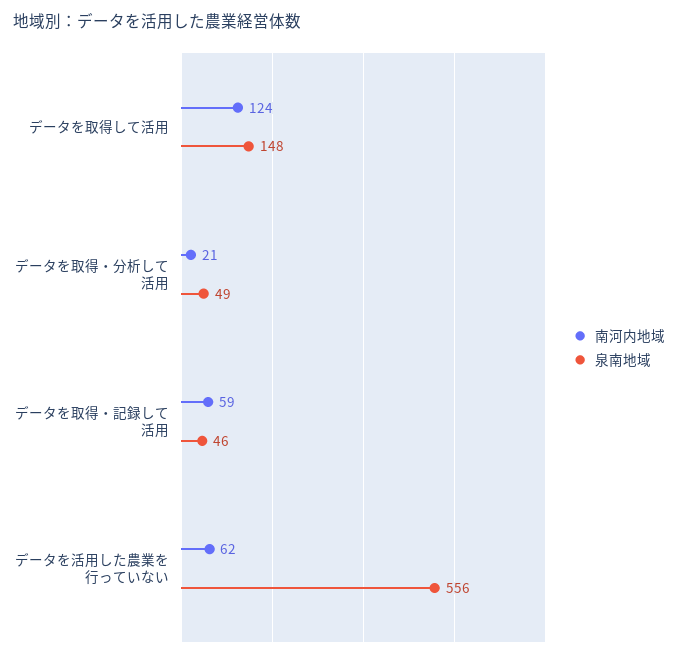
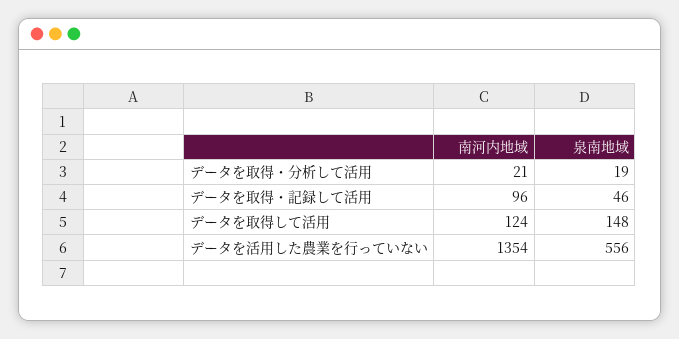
泉南地域, データを取得・分析して活用: 49 -> 19
南河内地域, データを取得・記録して活用: 59 -> 96
南河内地域, データを活用した農業を行っていない: 62 -> 1354

